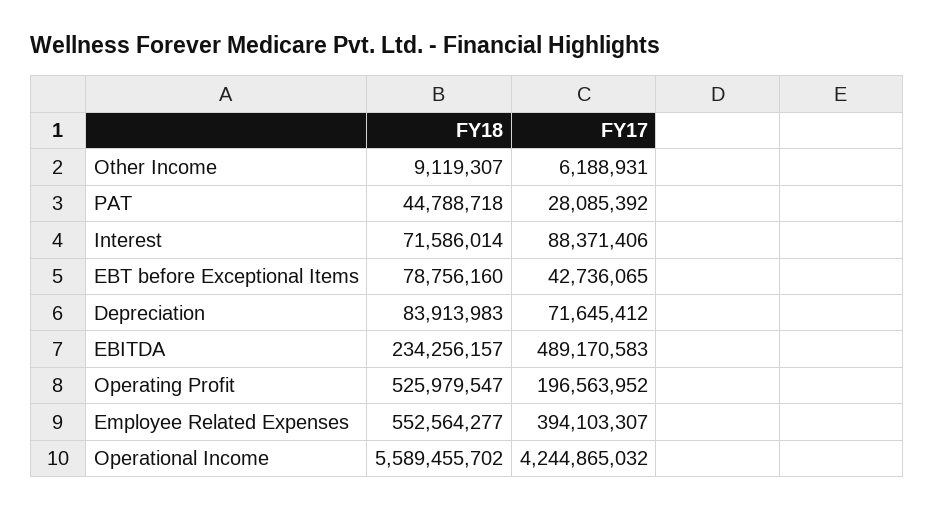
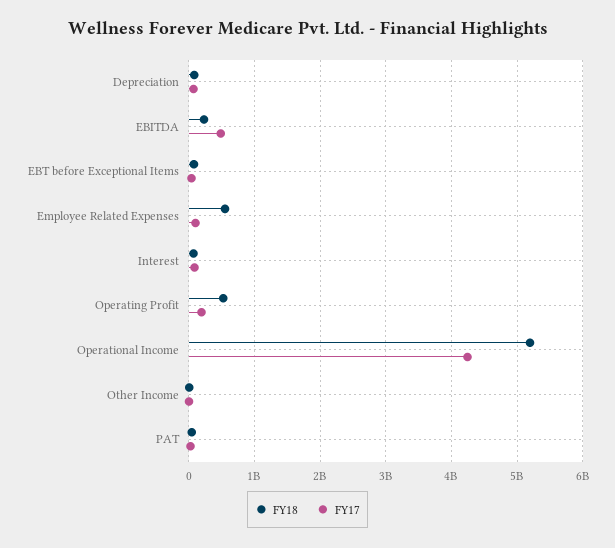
FY17, Employee Related Expenses: 394103307 -> 100000000
FY18, Operational Income: 5589455702 -> 5200000000

